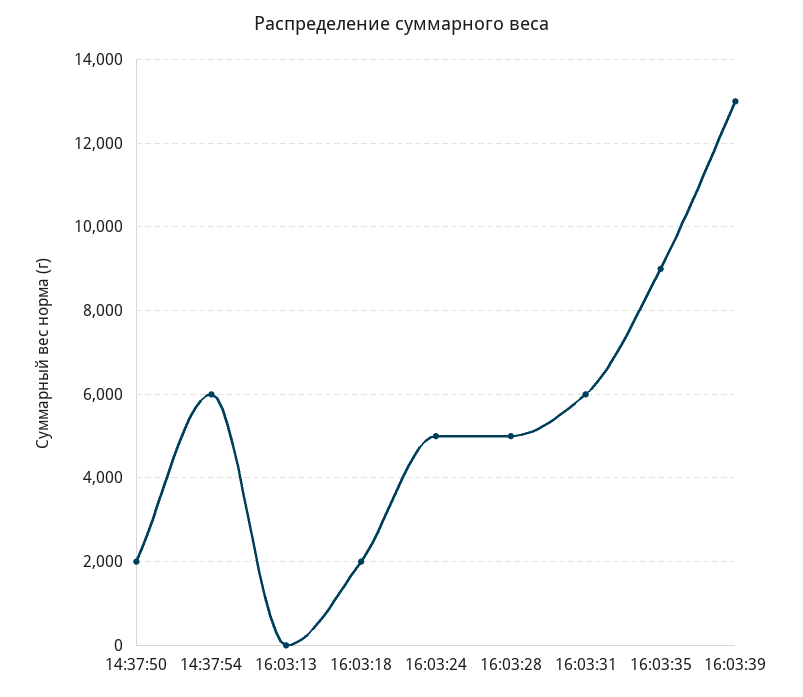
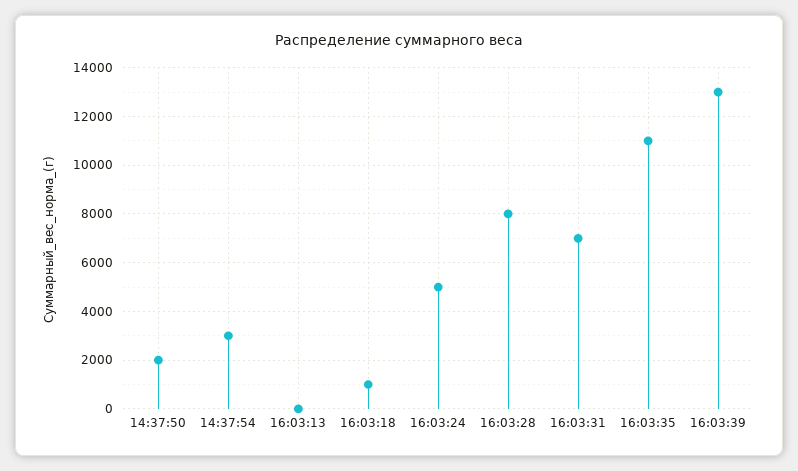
14:37:54: 6000 -> 3000
16:03:18: 2000 -> 1000
16:03:28: 5000 -> 8000
16:03:31: 6000 -> 7000
16:03:35: 9000 -> 11000

